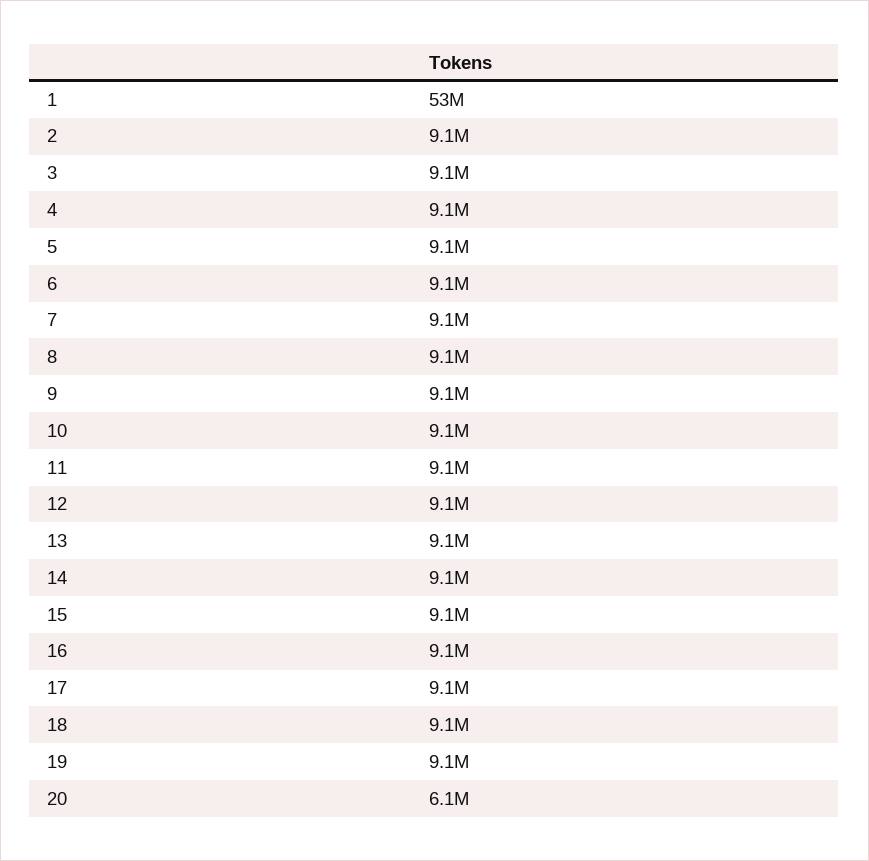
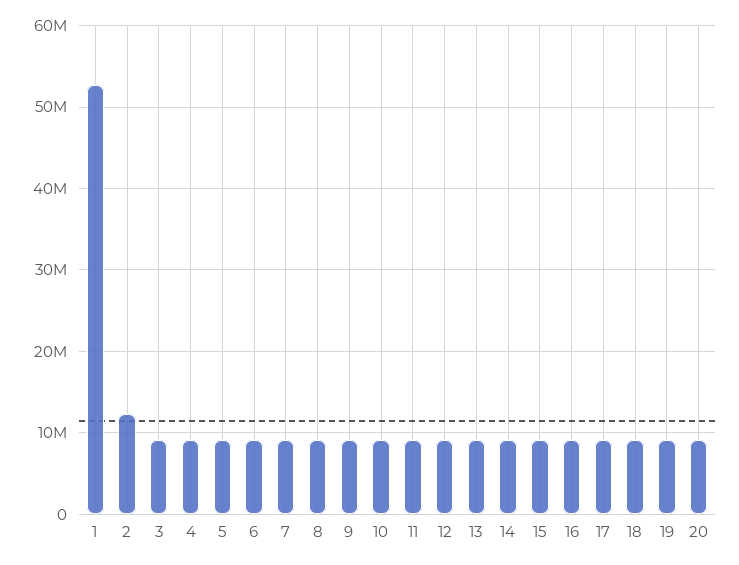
2: 9100000 -> 12000000
20: 6100000 -> 9000000

